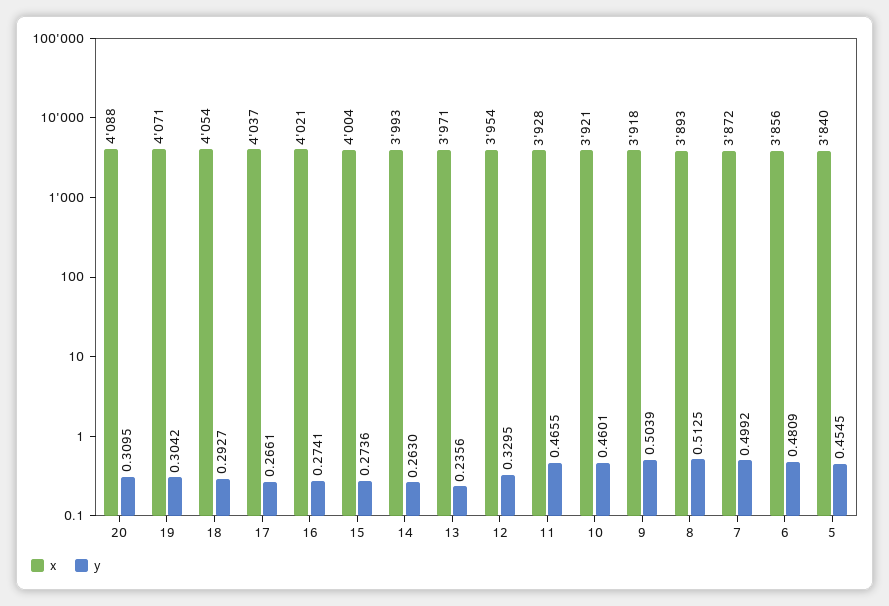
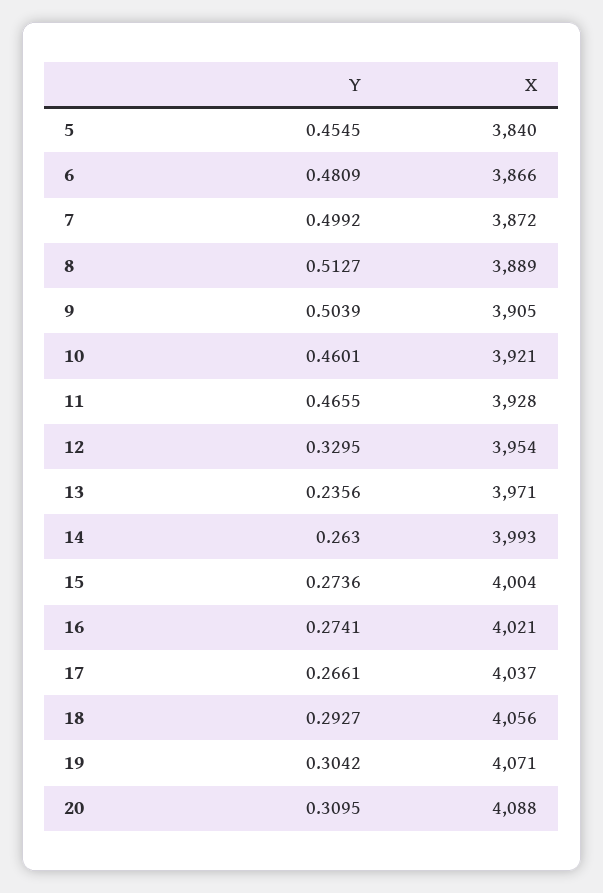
x, 18: 4054 -> 4056
x, 9: 3918 -> 3905
x, 8: 3893 -> 3889
y, 8: 0.5125 -> 0.5127
x, 6: 3856 -> 3866

